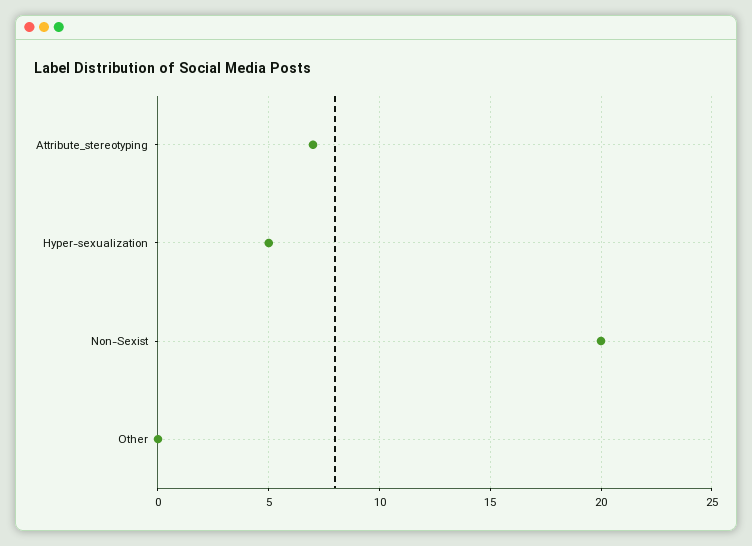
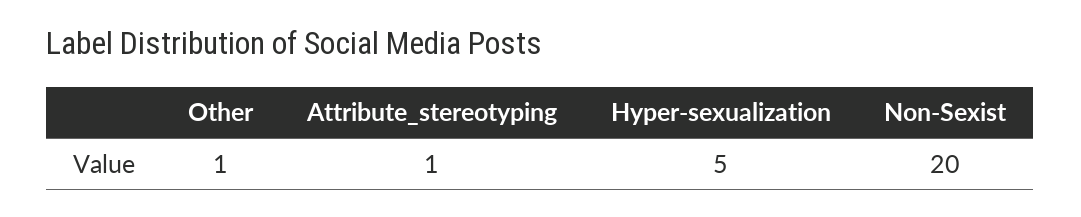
Attribute_stereotyping: 7 -> 1
Other: 0 -> 1

